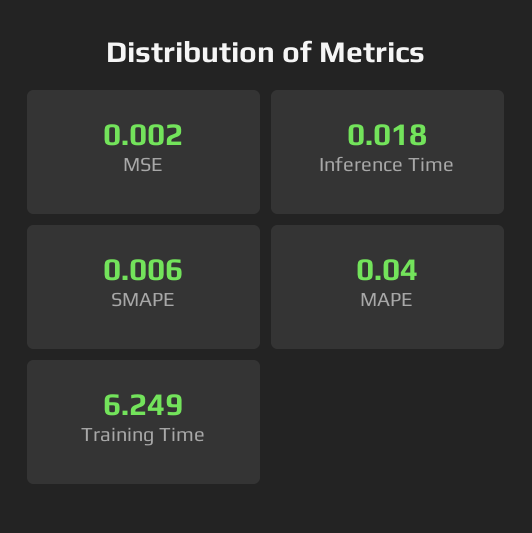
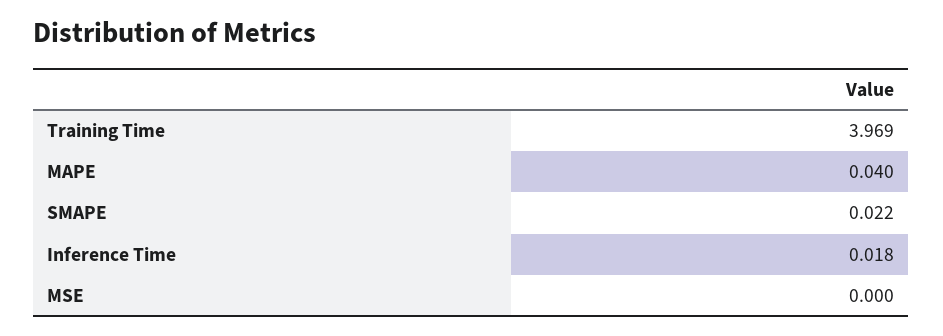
MSE: 0.002 -> 0
SMAPE: 0.006 -> 0.022
Training Time: 6.249 -> 3.969

